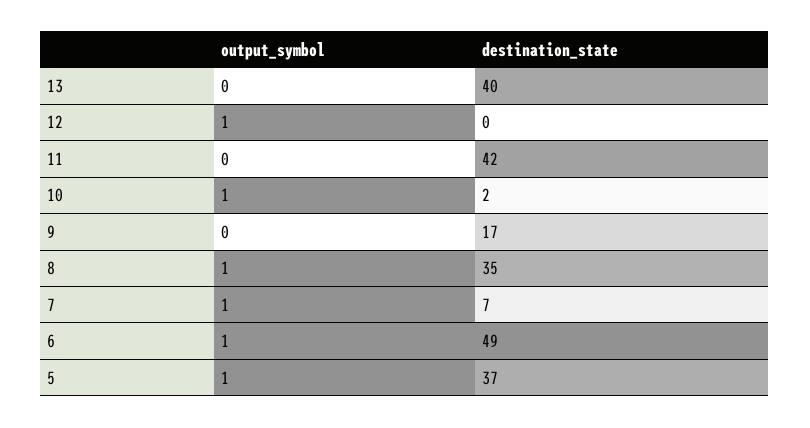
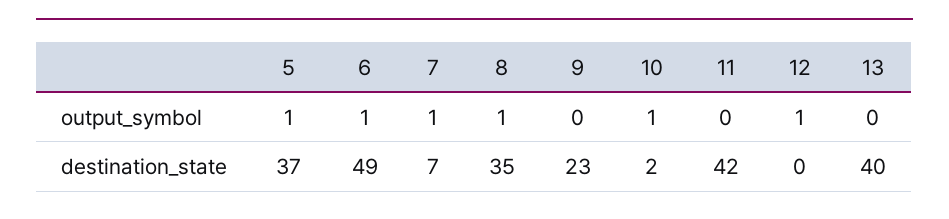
destination_state, 9: 17 -> 23

